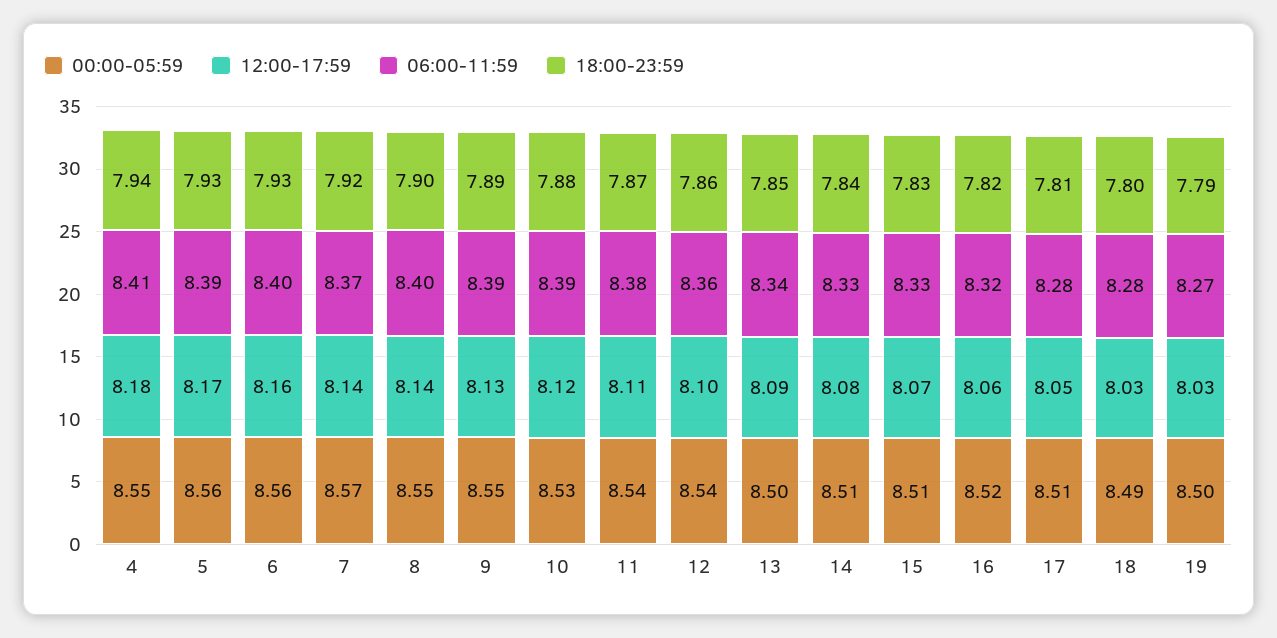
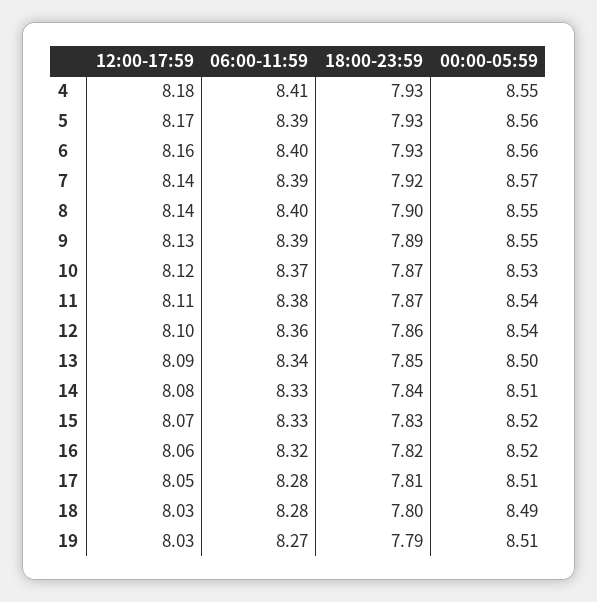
18:00-23:59, 4: 7.94 -> 7.93
06:00-11:59, 7: 8.37 -> 8.39
06:00-11:59, 10: 8.39 -> 8.37
18:00-23:59, 10: 7.88 -> 7.87
00:00-05:59, 15: 8.51 -> 8.52
00:00-05:59, 19: 8.5 -> 8.51

